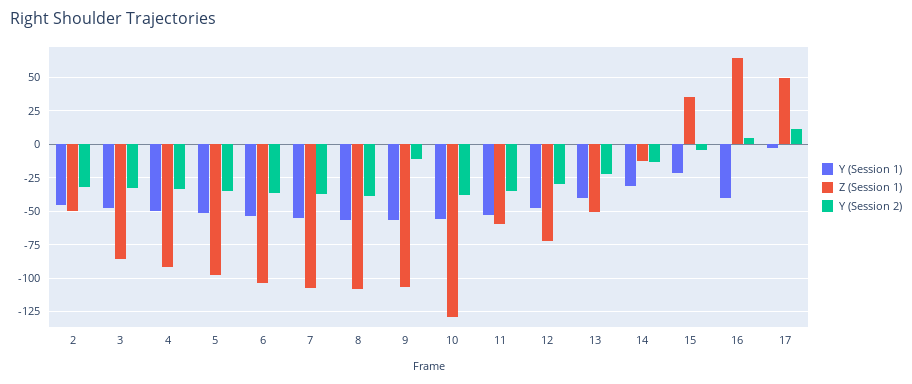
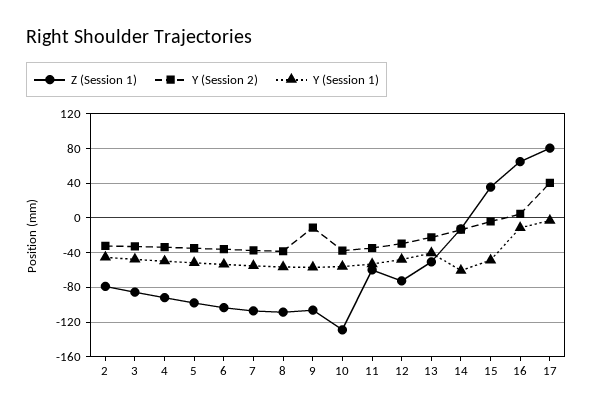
Z (Session 1), 2: -50 -> -80
Y (Session 1), 14: -30 -> -60
Y (Session 1), 15: -20 -> -50
Y (Session 1), 16: -40 -> -10
Z (Session 1), 17: 50 -> 80
Y (Session 2), 17: 10 -> 40

